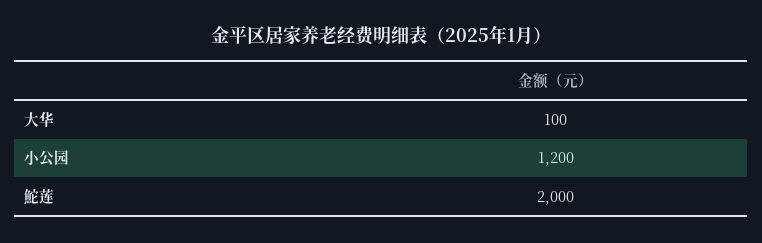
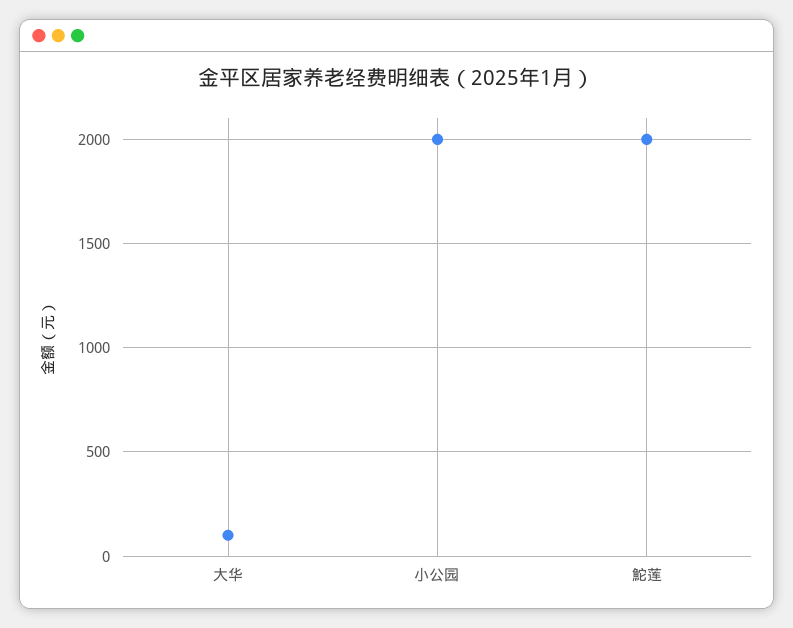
小公园: 1200 -> 2000

